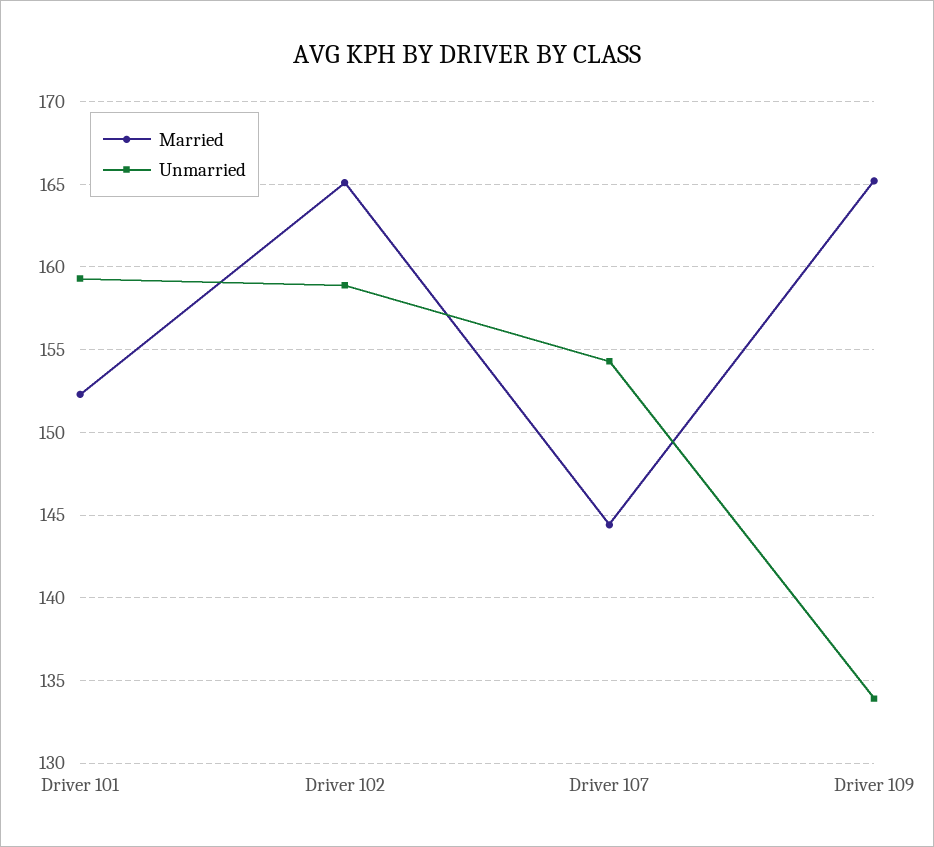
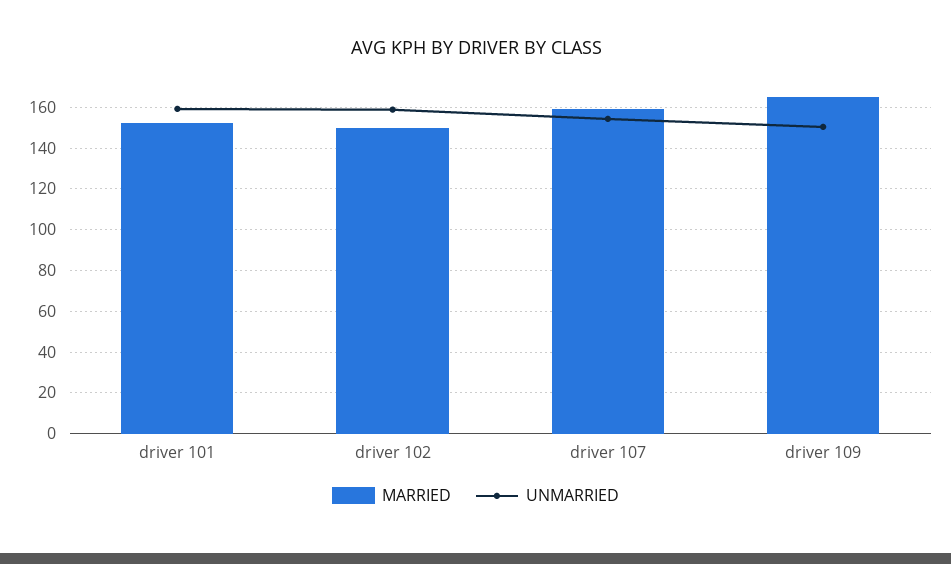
Married, Driver 102: 165 -> 150
Married, Driver 107: 144.5 -> 160
Unmarried, Driver 109: 134 -> 150

